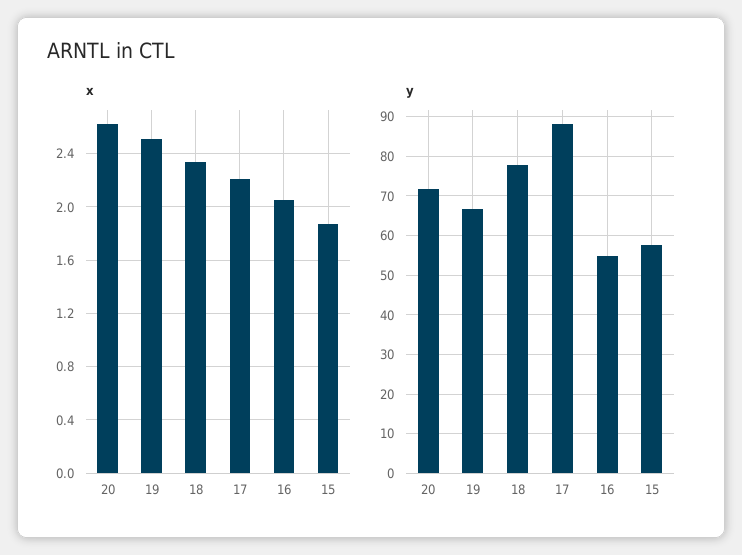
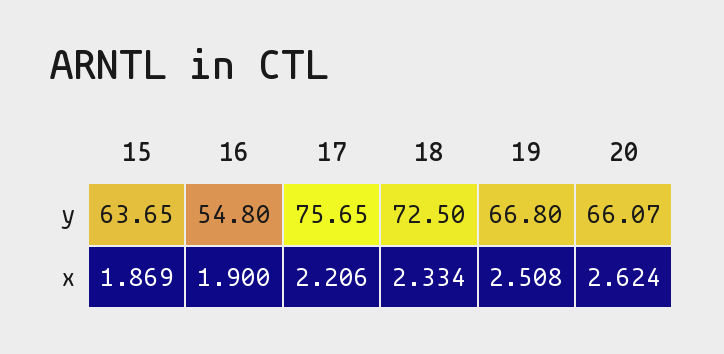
x, 16: 2.05 -> 1.9
y, 20: 72 -> 66.07
y, 18: 78 -> 72.5
y, 17: 88 -> 75.65
y, 15: 58 -> 63.65

